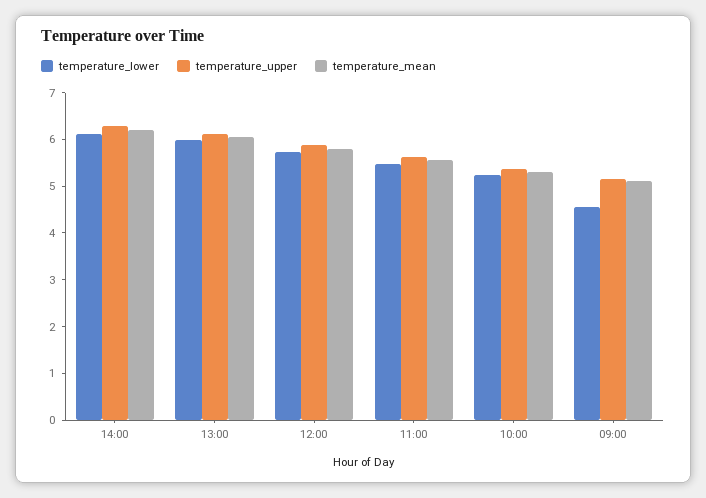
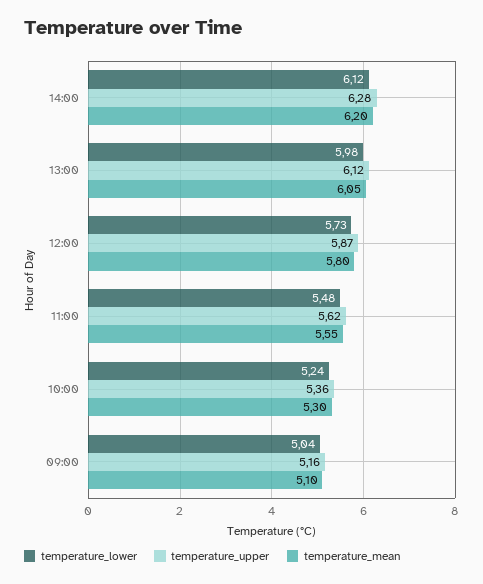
temperature_lower, 09:00: 4.6 -> 5.04

